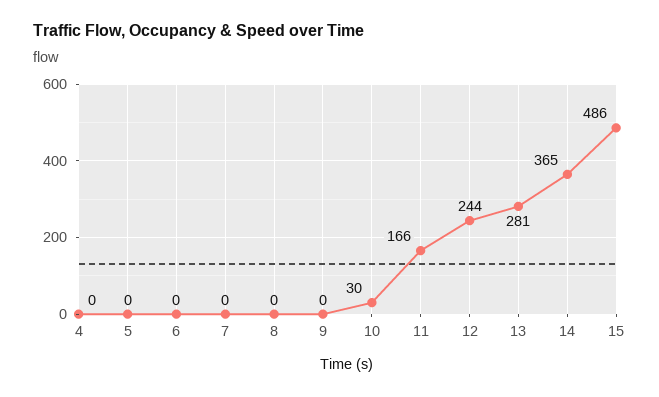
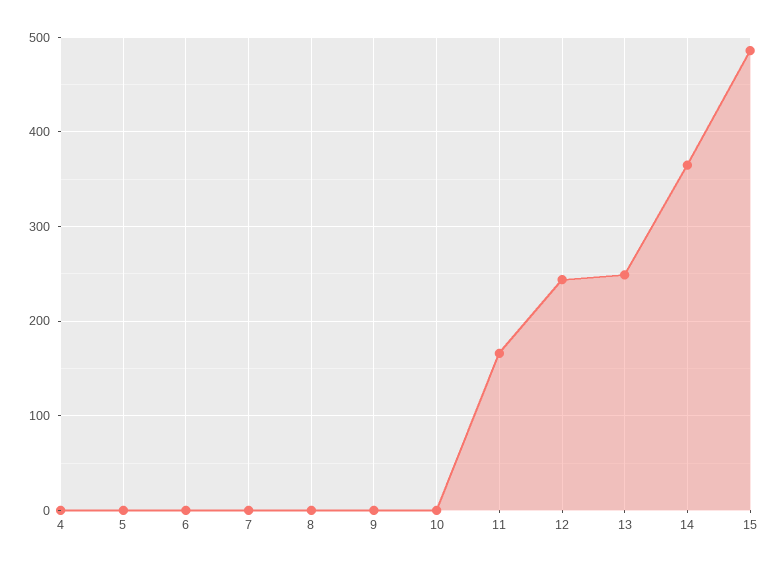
10: 30 -> 0
13: 281 -> 250

